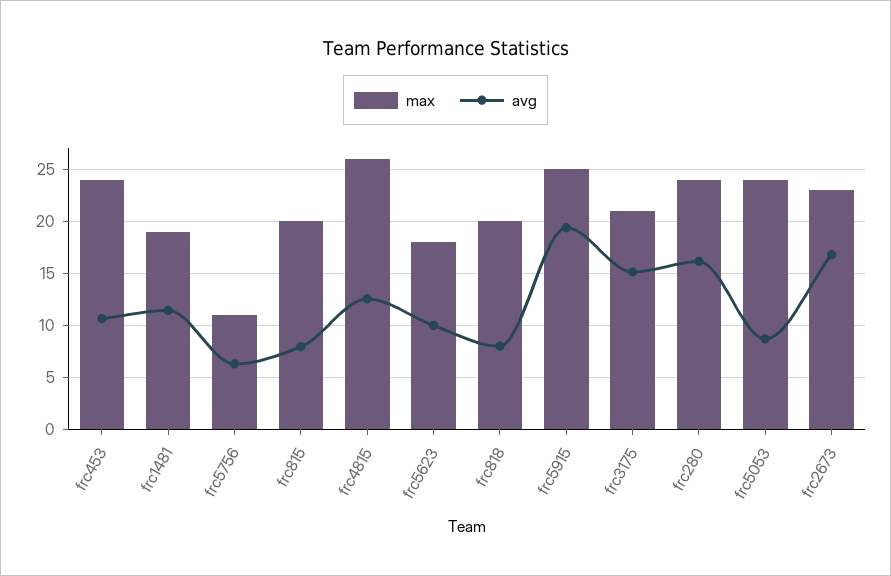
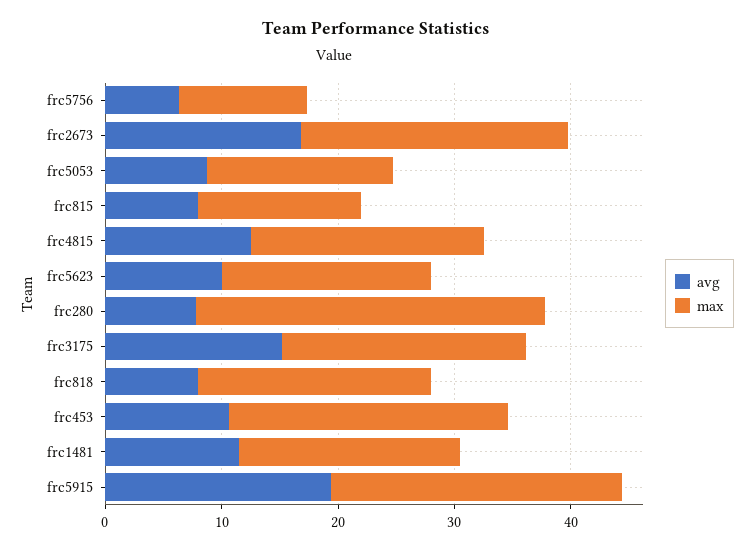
max, frc815: 20 -> 14
max, frc4815: 26 -> 20
max, frc280: 24 -> 30
avg, frc280: 16 -> 8
max, frc5053: 24 -> 16

